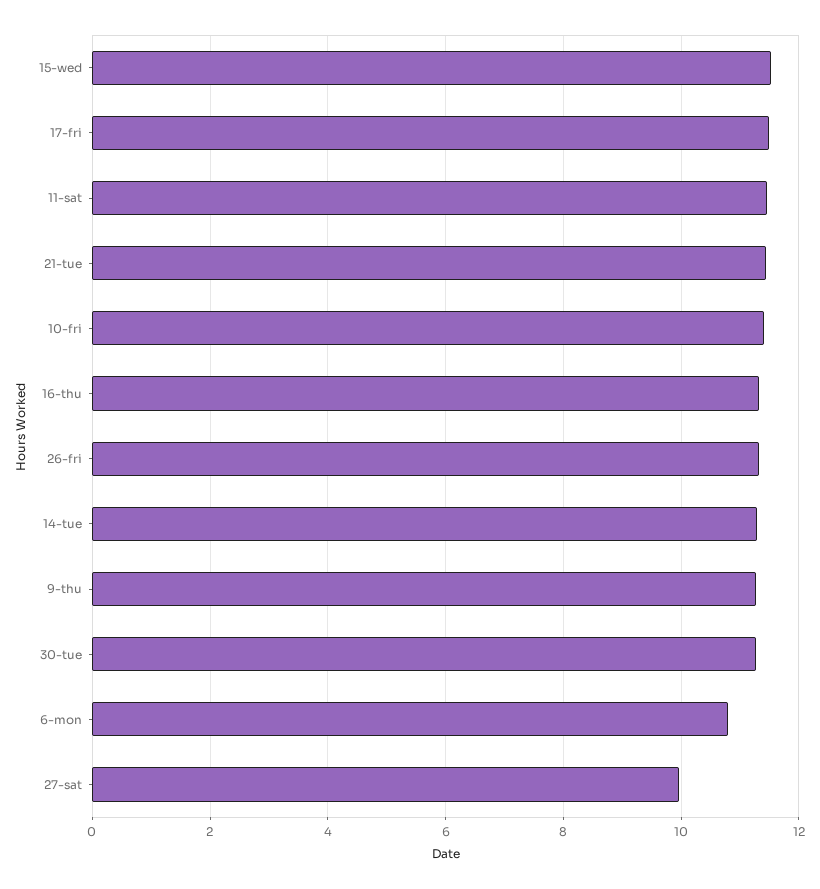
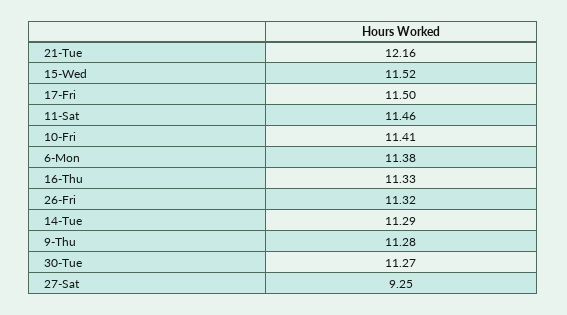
21-tue: 11.4 -> 12.16
6-mon: 10.8 -> 11.38
27-sat: 10 -> 9.25

